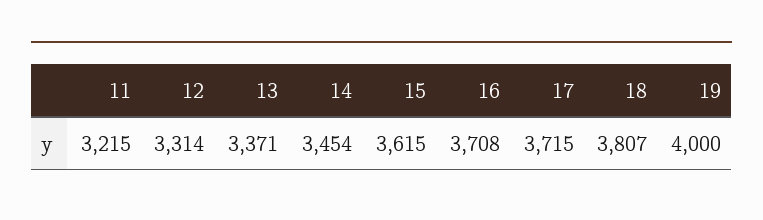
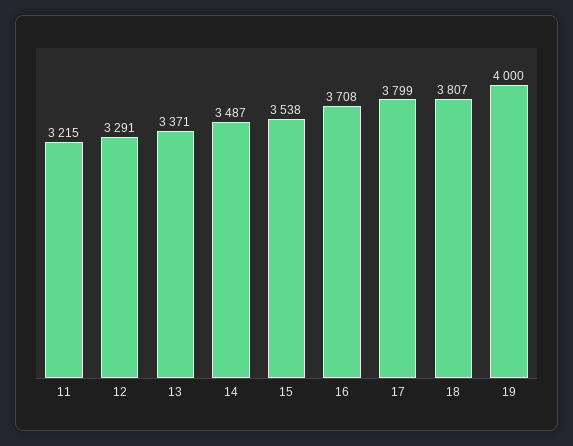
12: 3314 -> 3291
14: 3454 -> 3487
15: 3615 -> 3538
17: 3715 -> 3799

